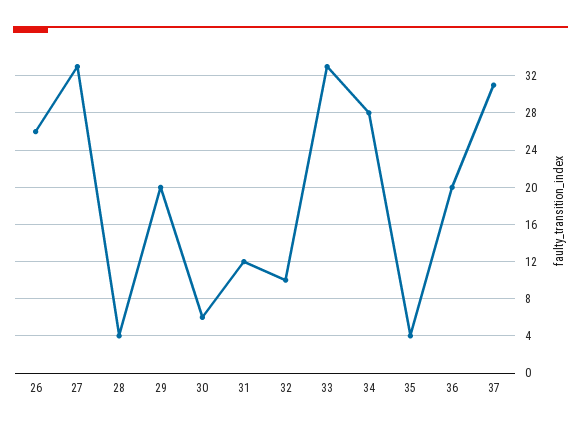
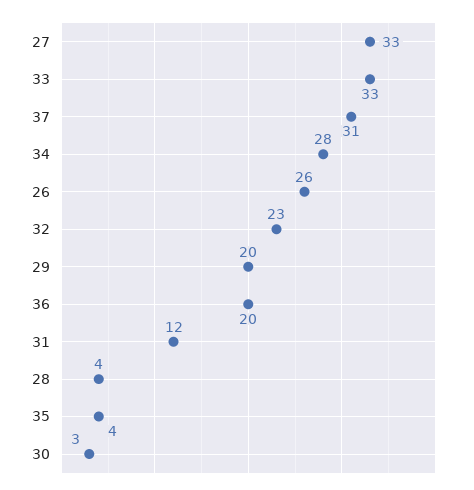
30: 6 -> 3
32: 10 -> 23

